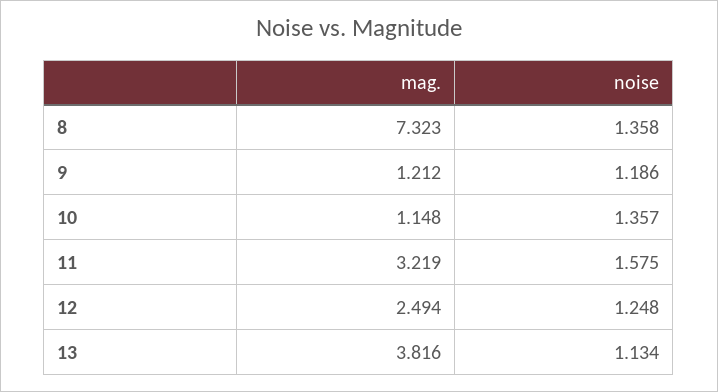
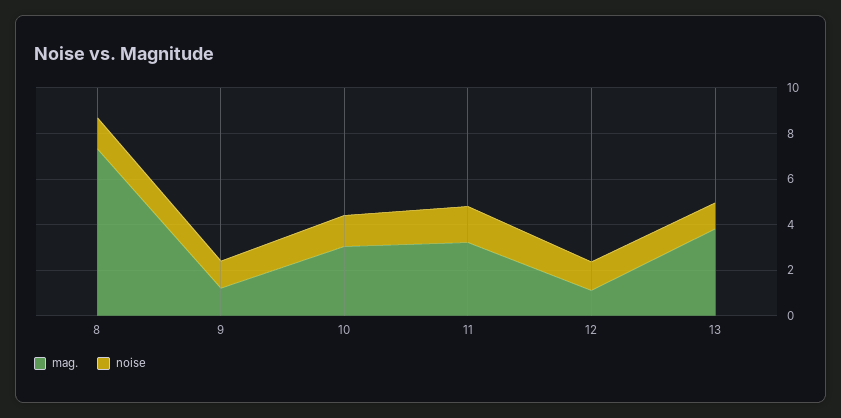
mag., 10: 1.148 -> 3
mag., 12: 2.494 -> 1

